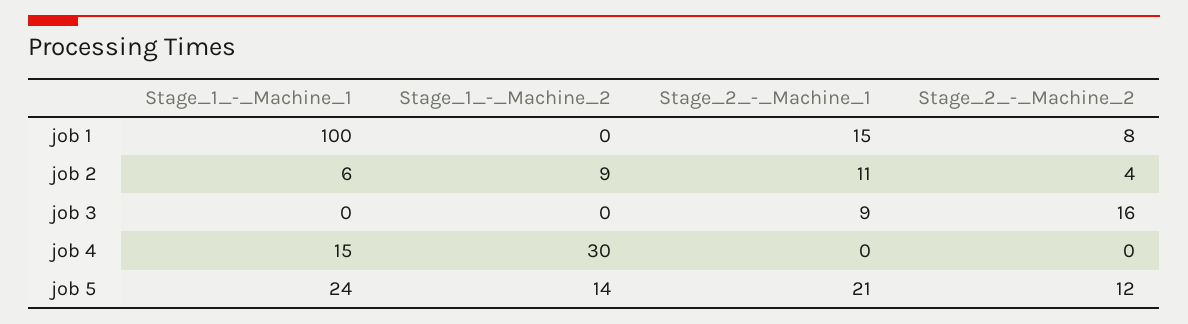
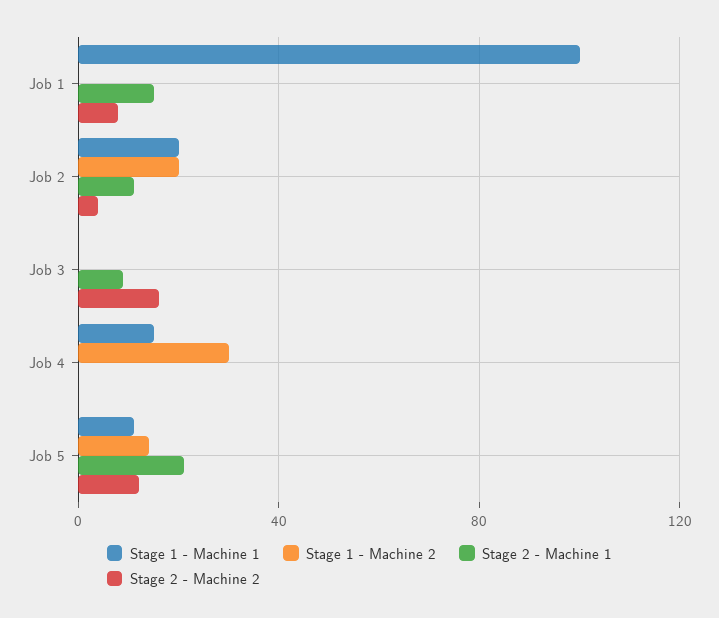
Stage_1_-_Machine_1, job 2: 6 -> 20
Stage_1_-_Machine_2, job 2: 9 -> 20
Stage_1_-_Machine_1, job 5: 24 -> 10

